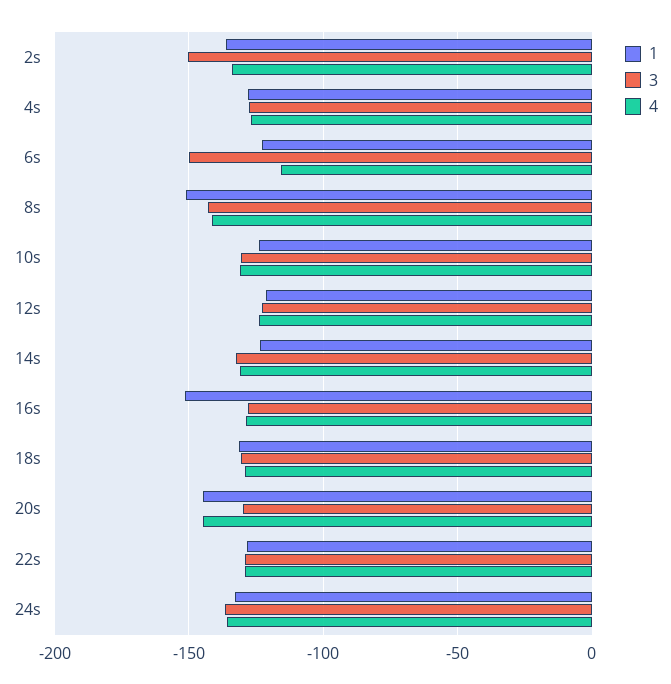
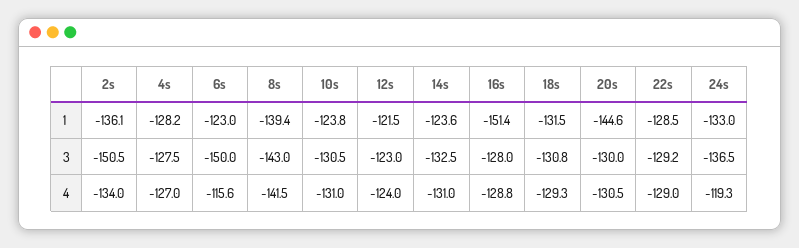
1, 8s: -150 -> -139.4
4, 20s: -145 -> -130.5
4, 24s: -135 -> -119.3

